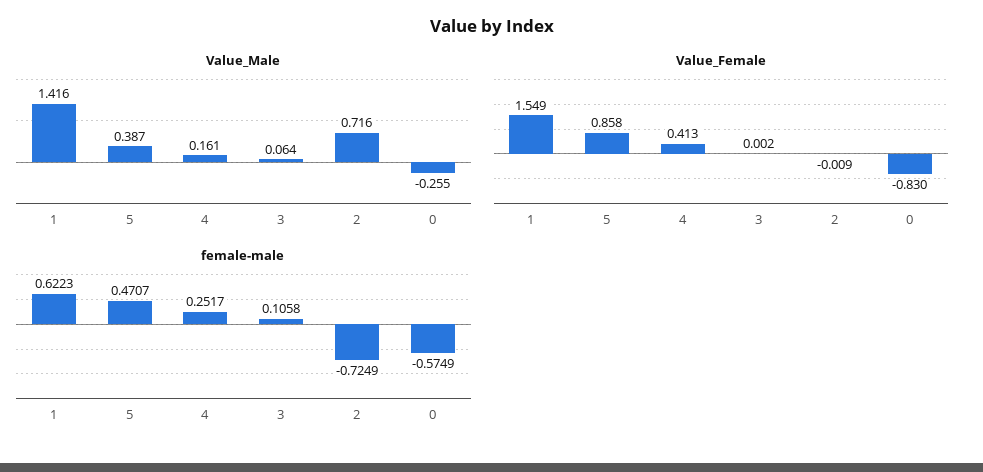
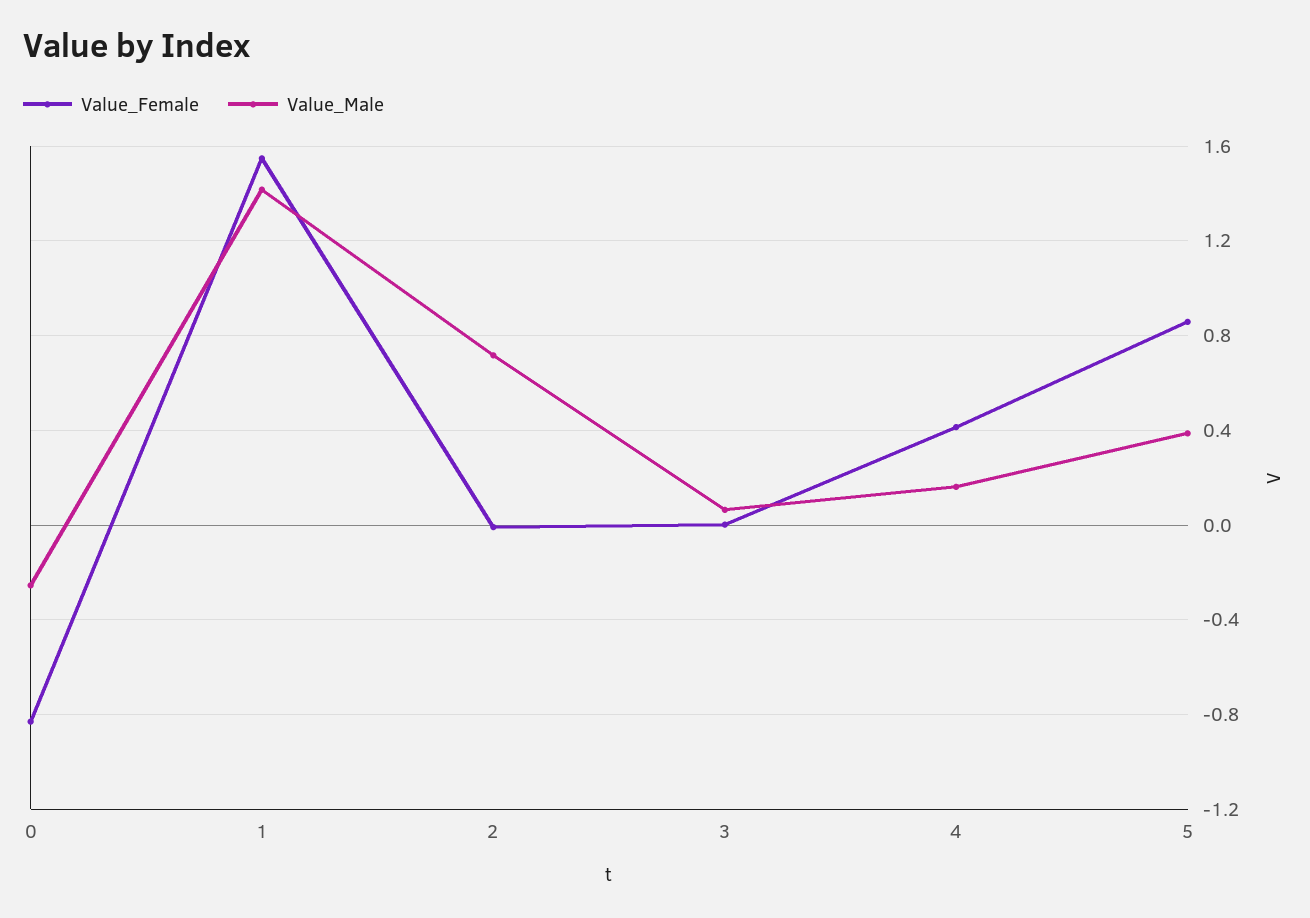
female-male, 1: 0.6223 -> none
female-male, 5: 0.4707 -> none
female-male, 4: 0.2517 -> none
female-male, 3: 0.1058 -> none
female-male, 2: -0.7249 -> none
female-male, 0: -0.5749 -> none

